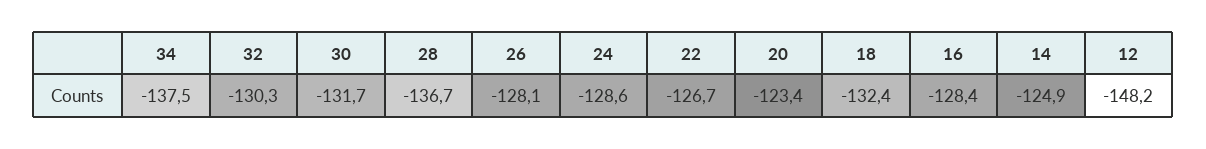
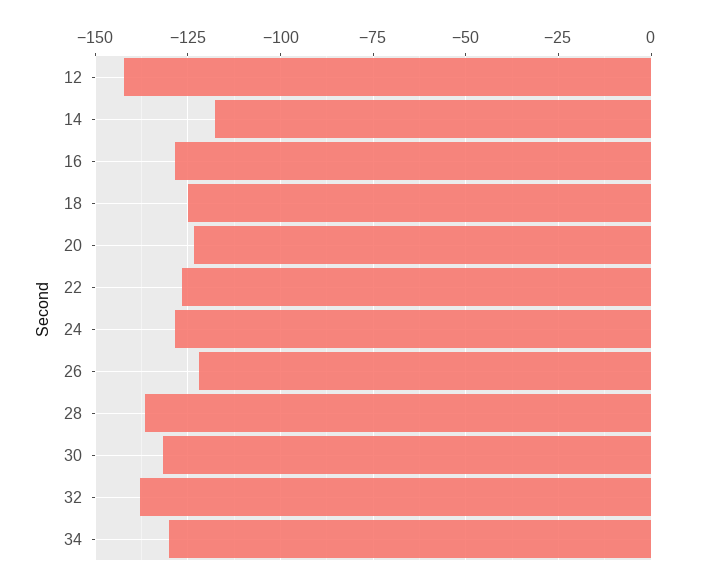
34: -137.5 -> -130
32: -130.3 -> -137.5
26: -128.1 -> -122.5
18: -132.4 -> -125
14: -124.9 -> -117.5
12: -148.2 -> -142.5

